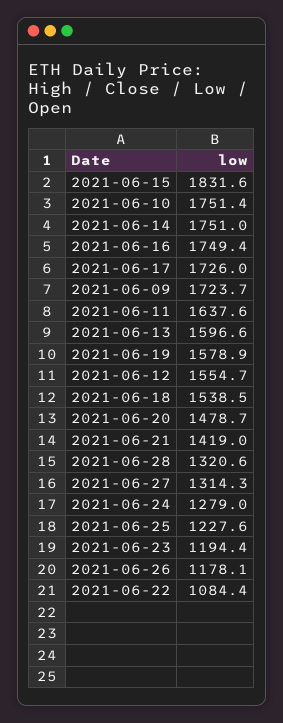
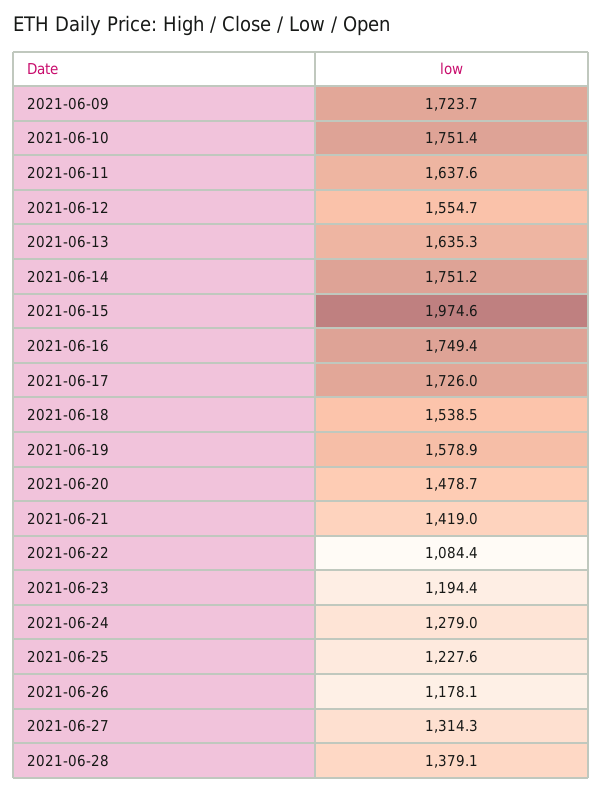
2021-06-15: 1831.6 -> 1974.6
2021-06-14: 1751 -> 1751.2
2021-06-13: 1596.6 -> 1635.3
2021-06-28: 1320.6 -> 1379.1

